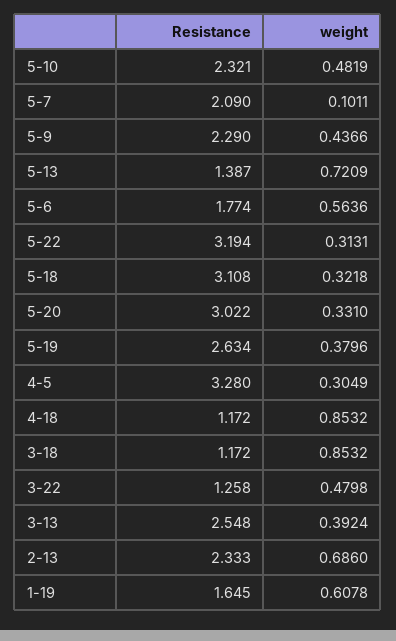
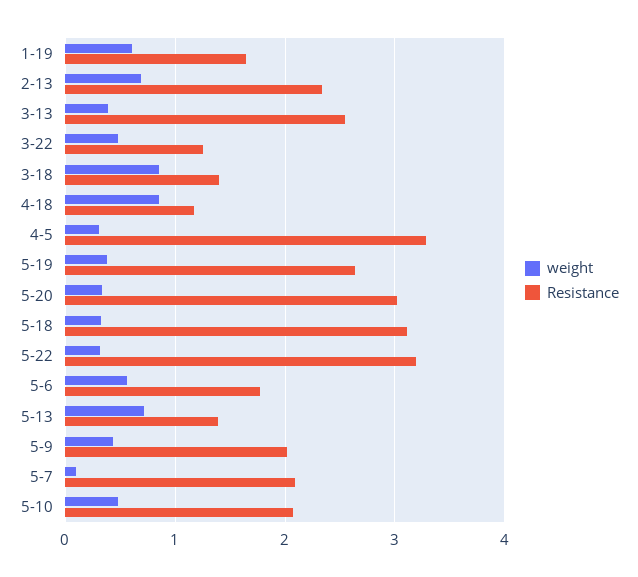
Resistance, 5-10: 2.321 -> 2.1
Resistance, 5-9: 2.29 -> 2
Resistance, 3-18: 1.172 -> 1.4

